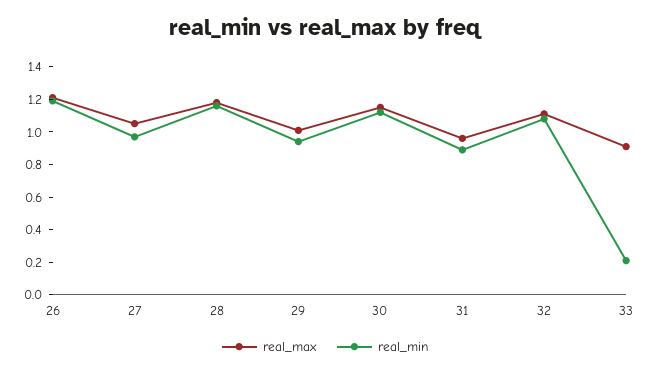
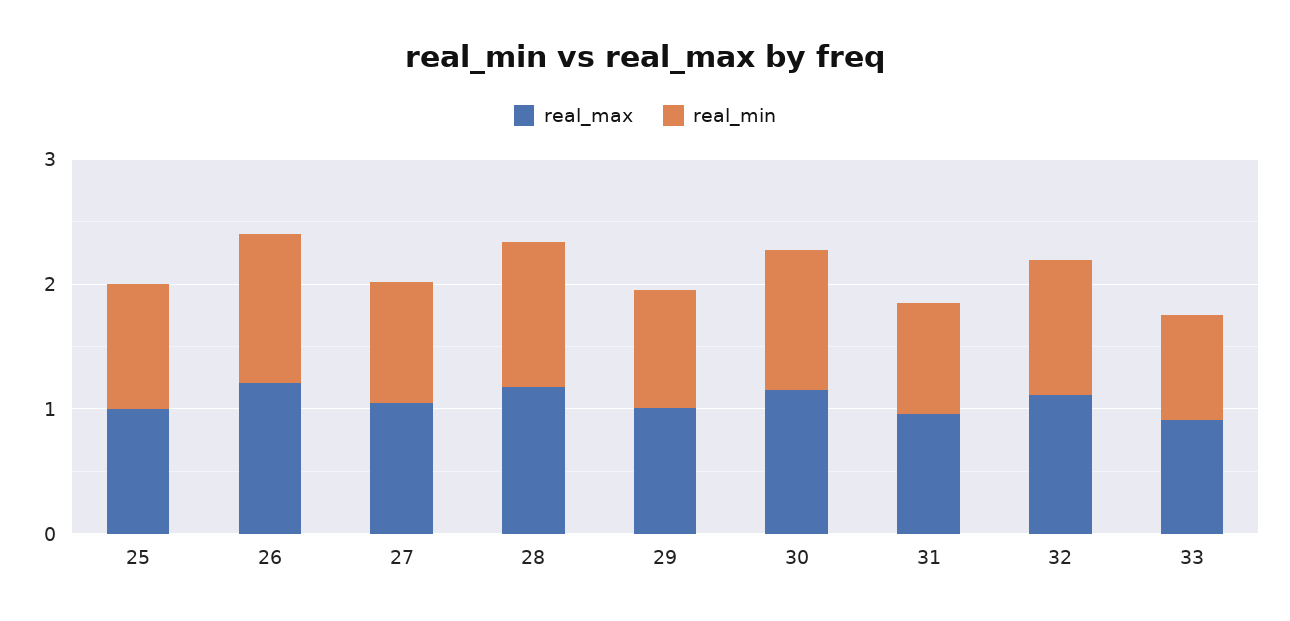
real_min, 33: 0.2 -> 0.8
real_max, 25: none -> 1
real_min, 25: none -> 1

